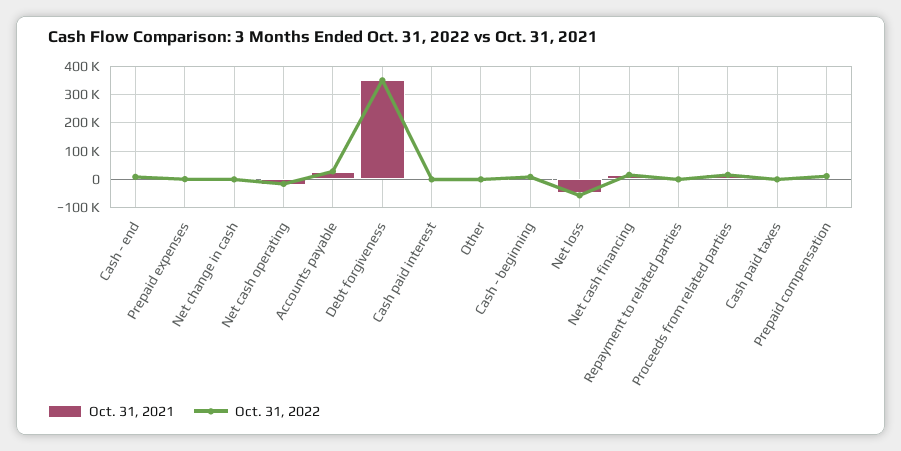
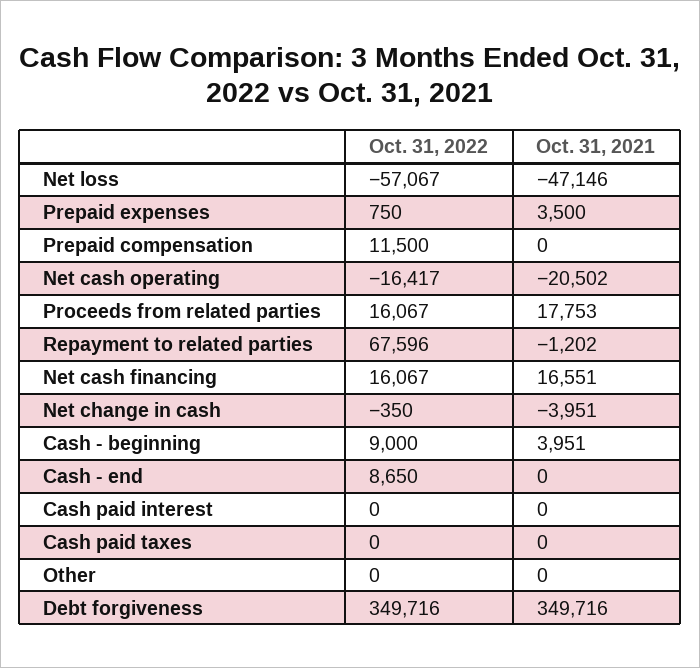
Oct. 31, 2021, Accounts payable: 25000 -> none
Oct. 31, 2022, Accounts payable: 25000 -> none
Oct. 31, 2022, Repayment to related parties: 0 -> 67596

